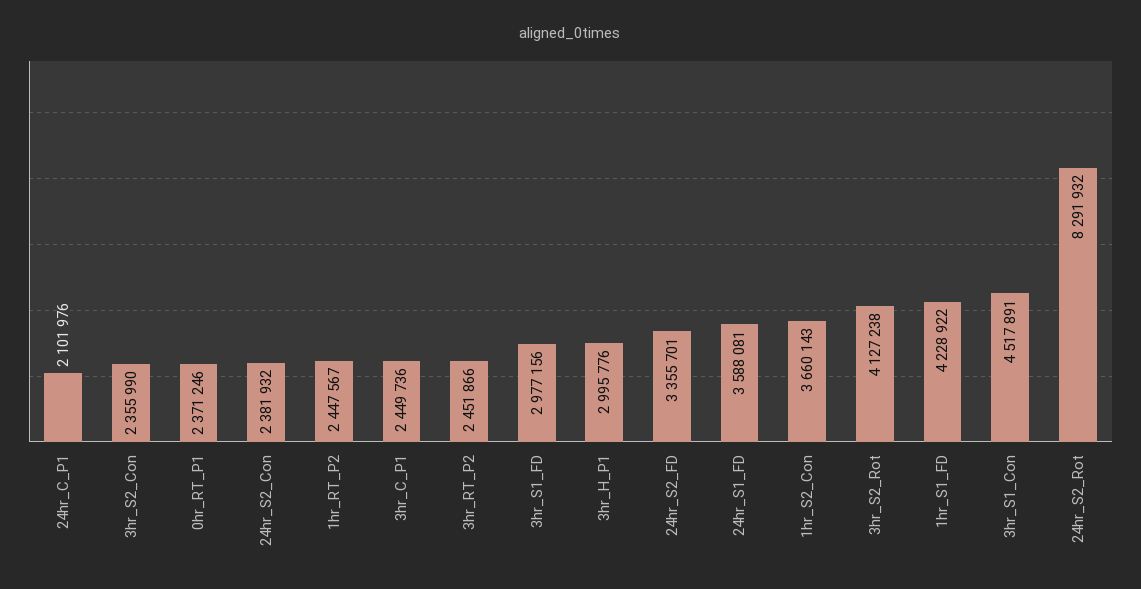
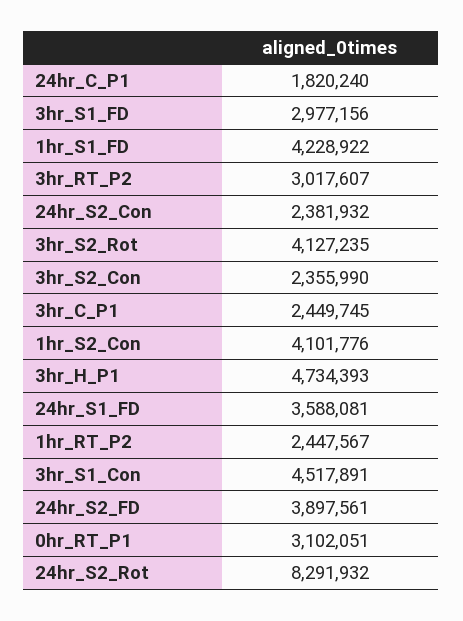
24hr_C_P1: 2101976 -> 1820240
0hr_RT_P1: 2371246 -> 3102051
3hr_C_P1: 2449736 -> 2449745
3hr_RT_P2: 2451866 -> 3017607
3hr_H_P1: 2995776 -> 4734393
24hr_S2_FD: 3355701 -> 3897561
1hr_S2_Con: 3660143 -> 4101776
3hr_S2_Rot: 4127238 -> 4127235

